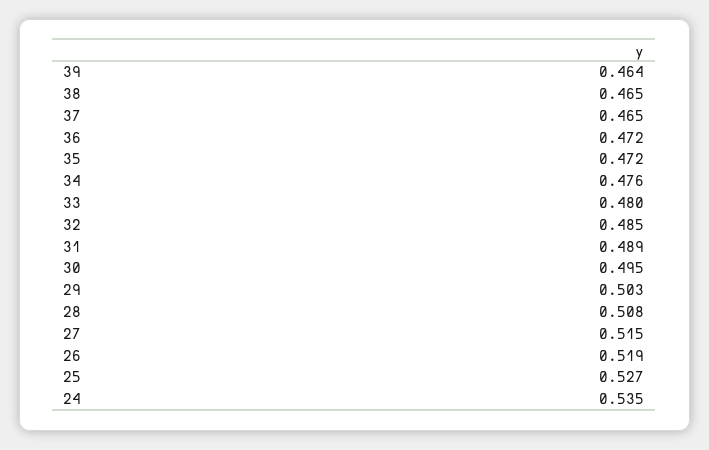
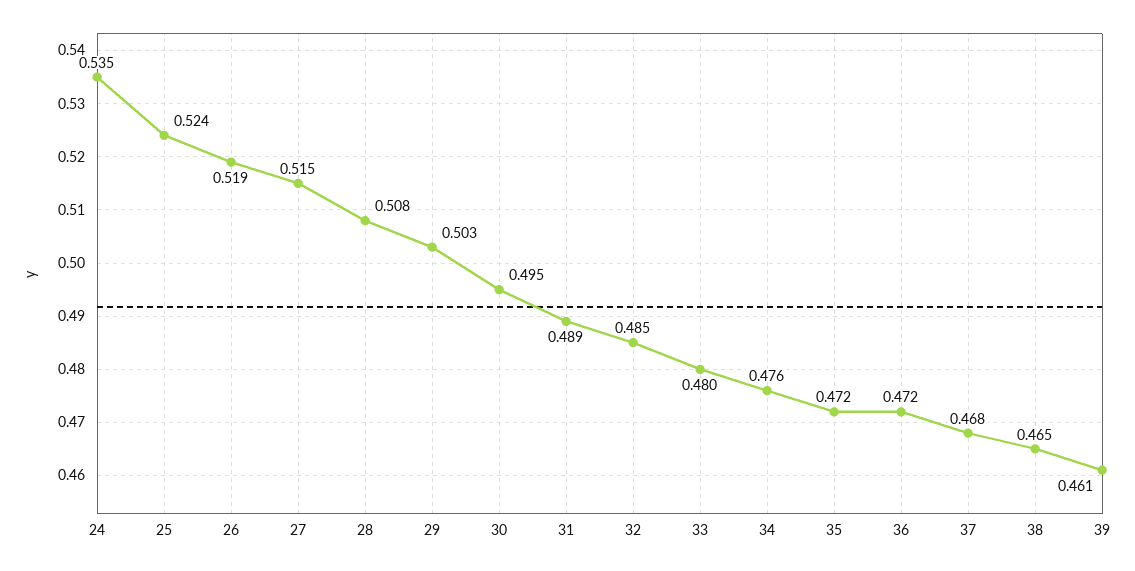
39: 0.464 -> 0.461
37: 0.465 -> 0.468
25: 0.527 -> 0.524

